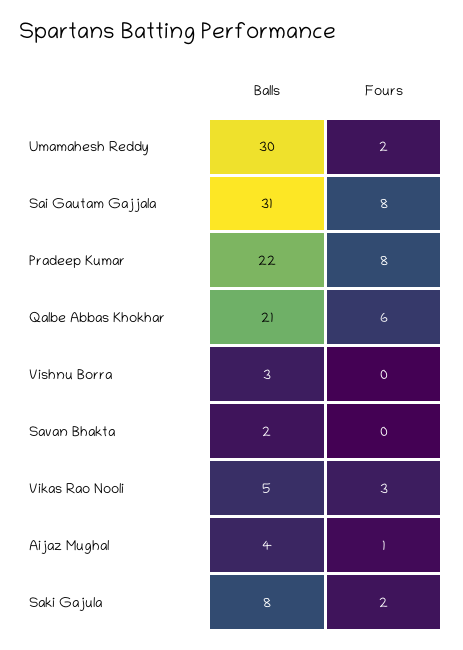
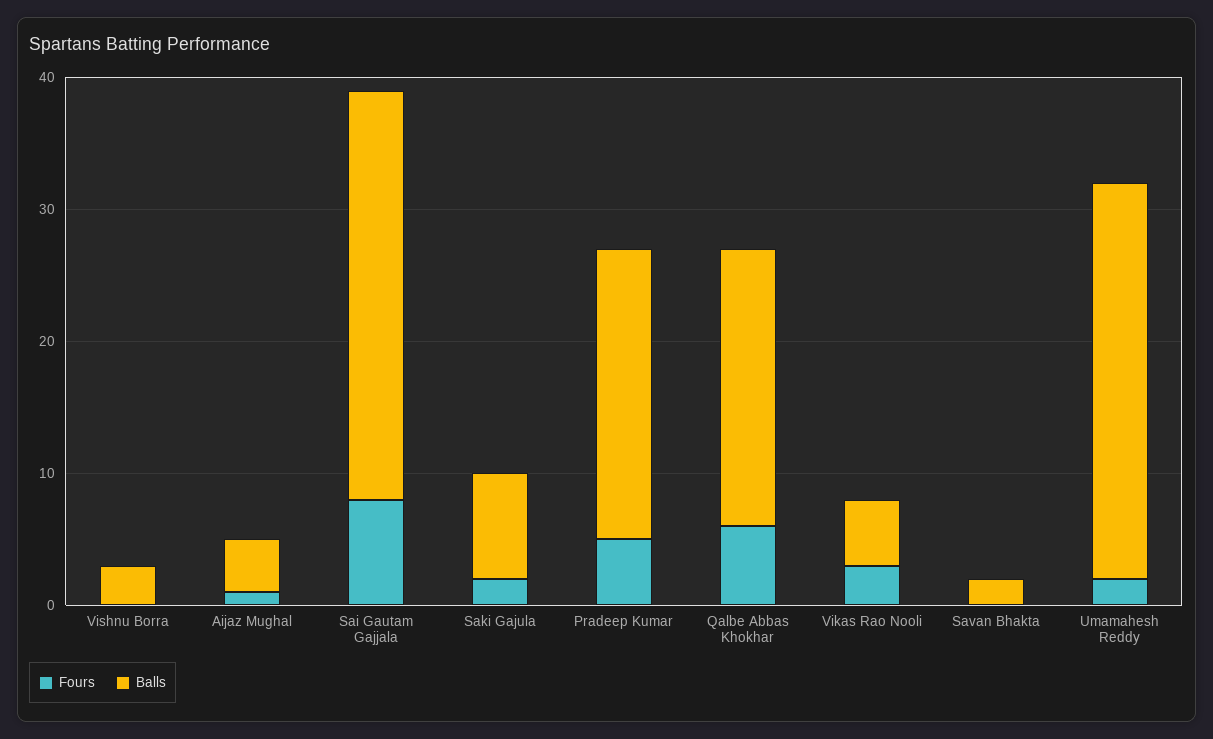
Fours, Pradeep Kumar: 8 -> 5

